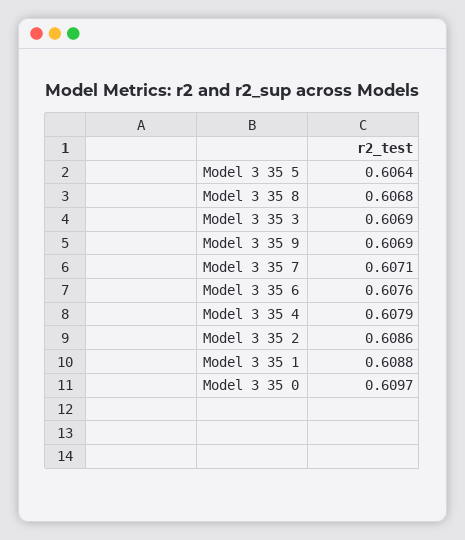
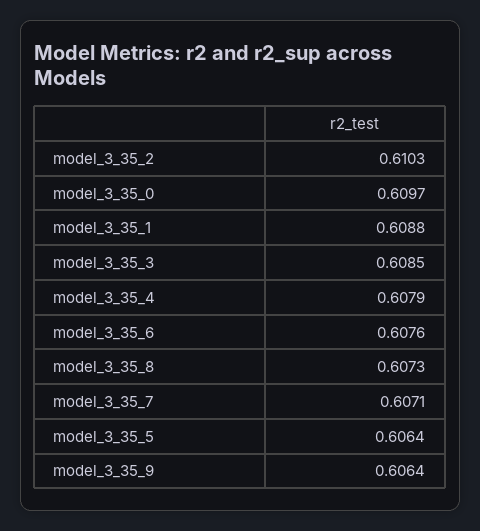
Model 3 35 8: 0.6068 -> 0.6073
Model 3 35 3: 0.6069 -> 0.6085
Model 3 35 9: 0.6069 -> 0.6064
Model 3 35 2: 0.6086 -> 0.6103

